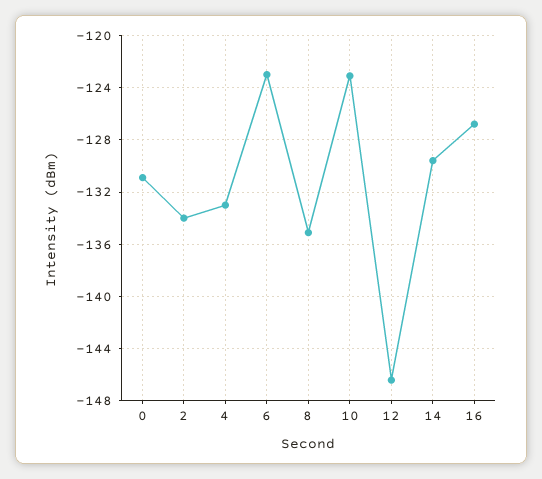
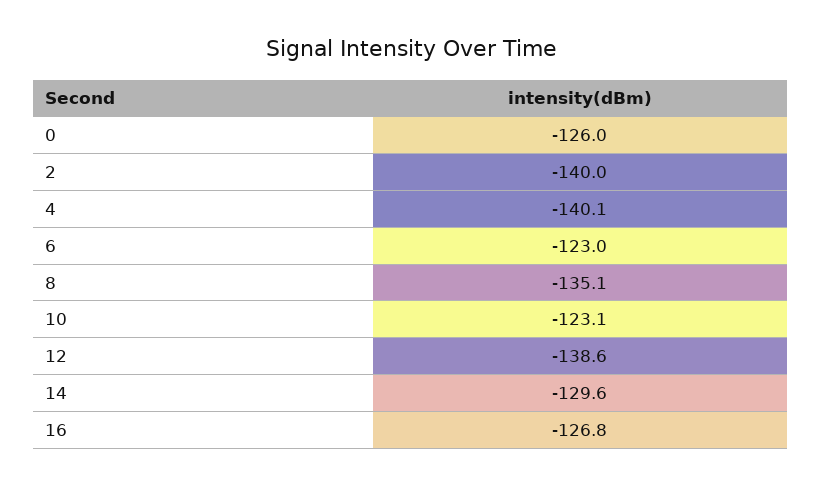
0: -131 -> -126
2: -134 -> -140
4: -133 -> -140.1
12: -146.5 -> -138.6

